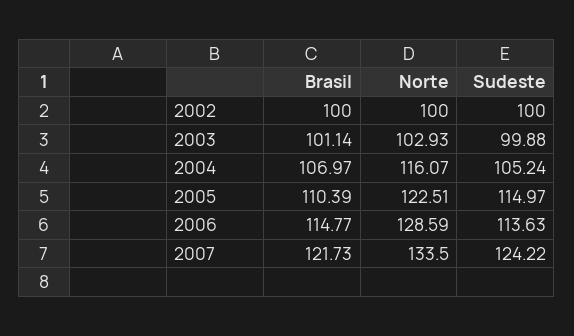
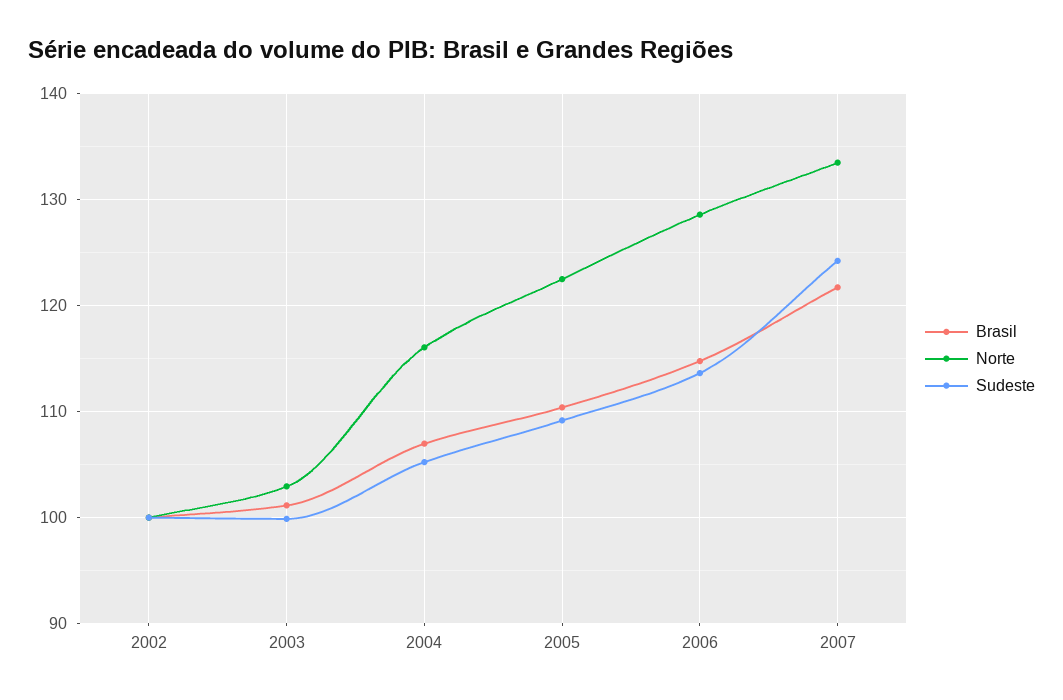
Sudeste, 2005: 114.97 -> 109

